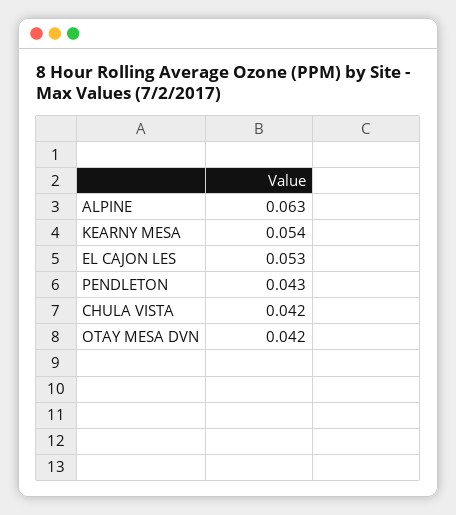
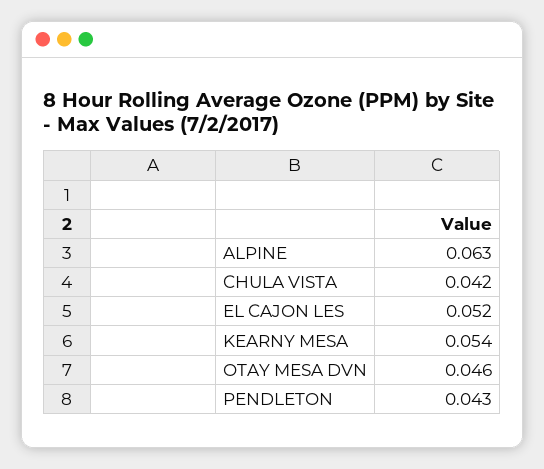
EL CAJON LES: 0.053 -> 0.052
OTAY MESA DVN: 0.042 -> 0.046

